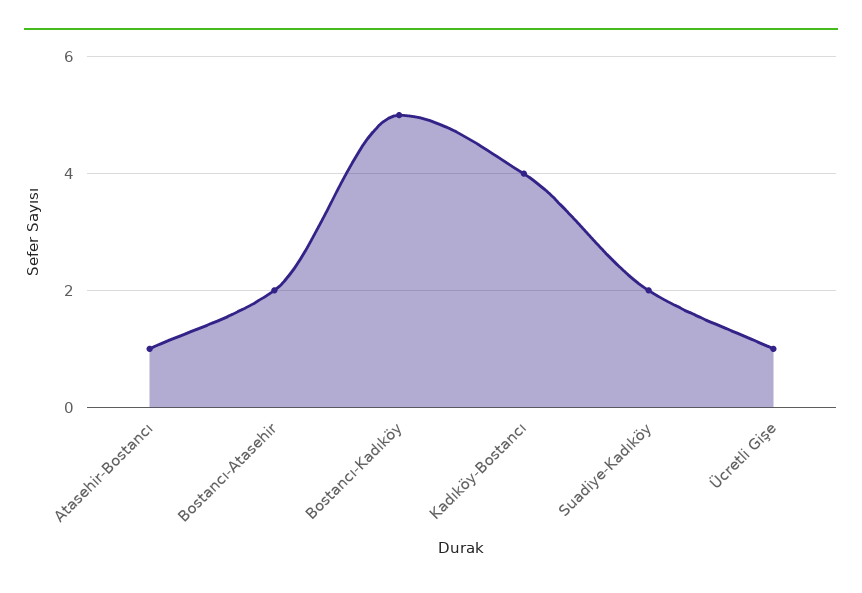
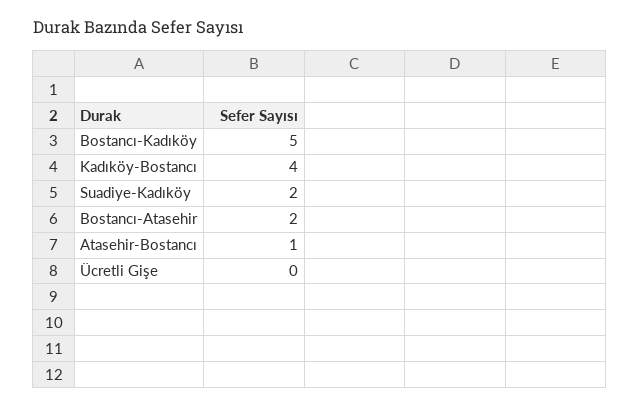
Ücretli Gişe: 1 -> 0

